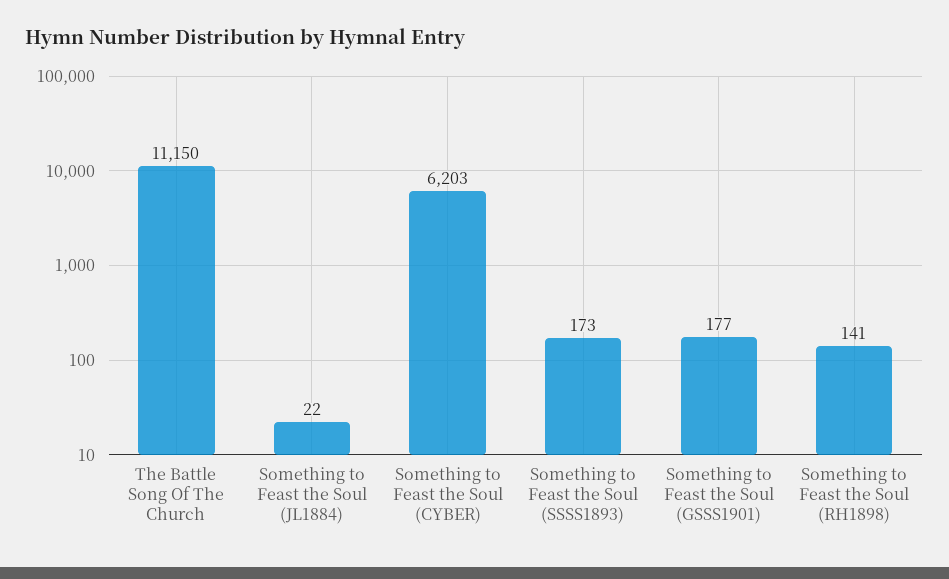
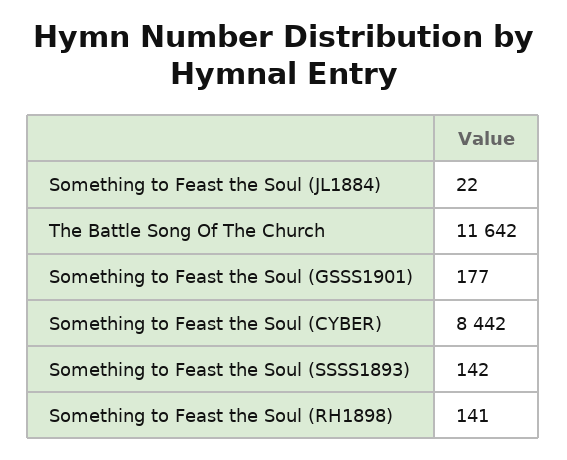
The Battle Song Of The Church: 11150 -> 11642
Something to Feast the Soul (CYBER): 6203 -> 8442
Something to Feast the Soul (SSSS1893): 173 -> 142

